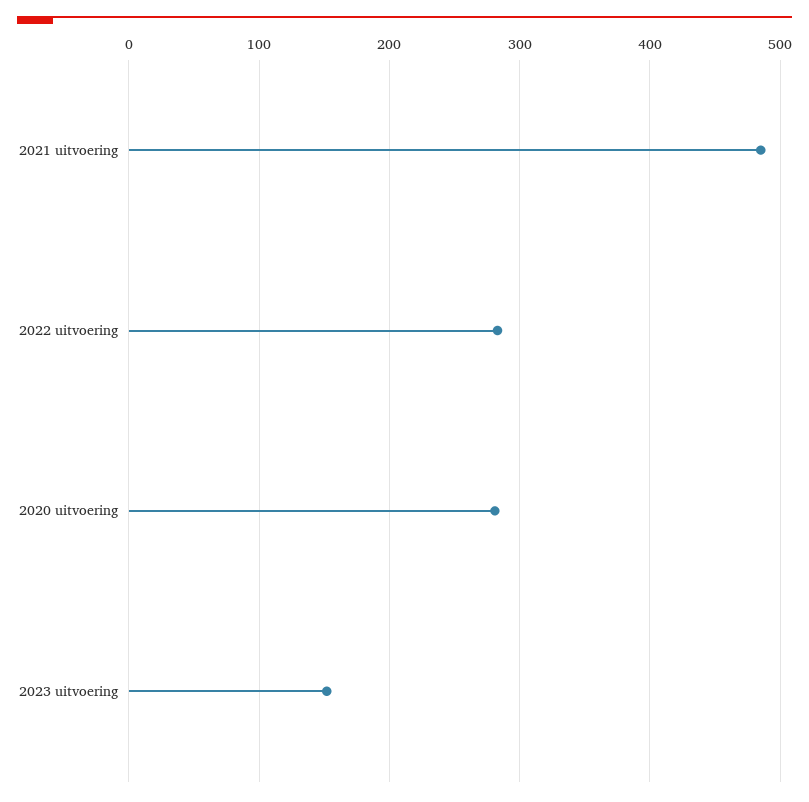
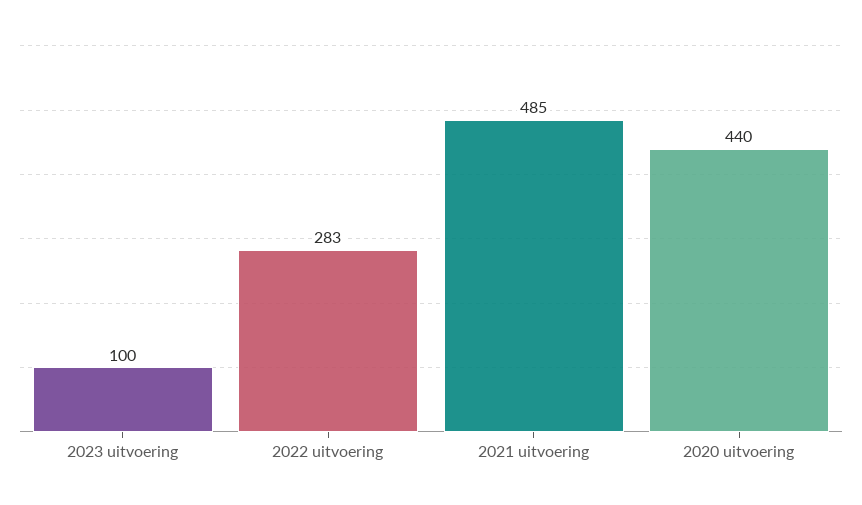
2020 uitvoering: 280 -> 440
2023 uitvoering: 150 -> 100

